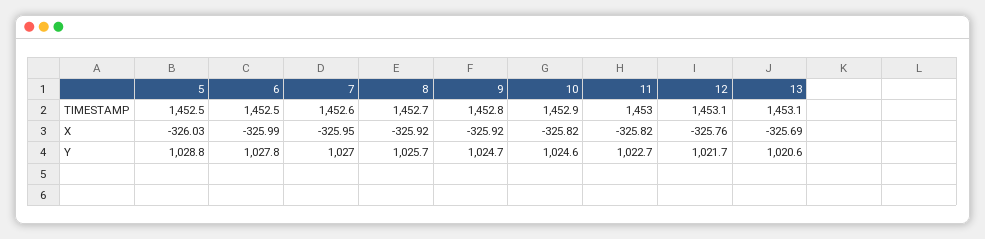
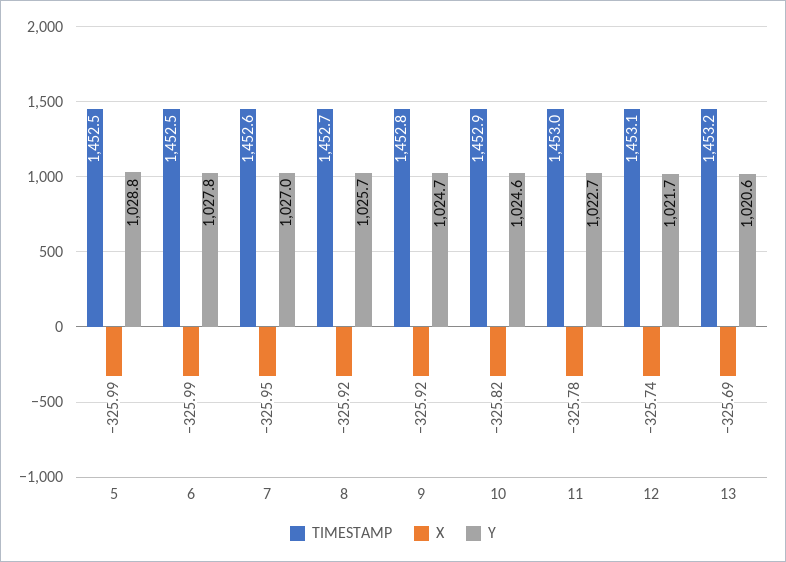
TIMESTAMP, 13: 1453.1 -> 1453.2
X, 5: -326.03 -> -325.99
X, 11: -325.82 -> -325.78
X, 12: -325.76 -> -325.74

